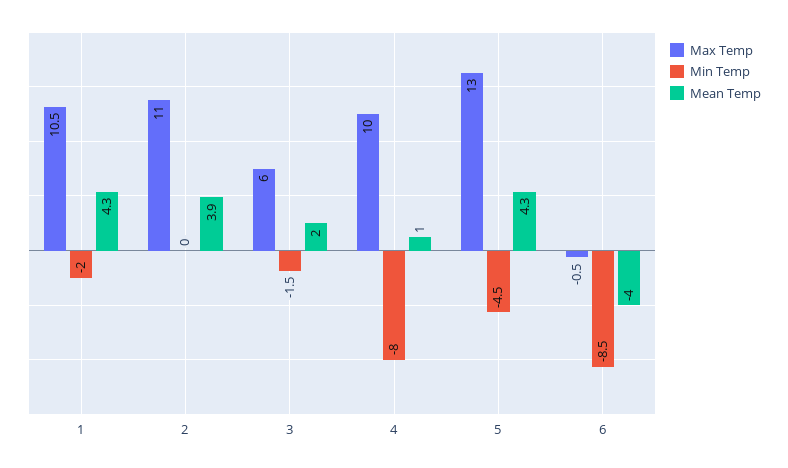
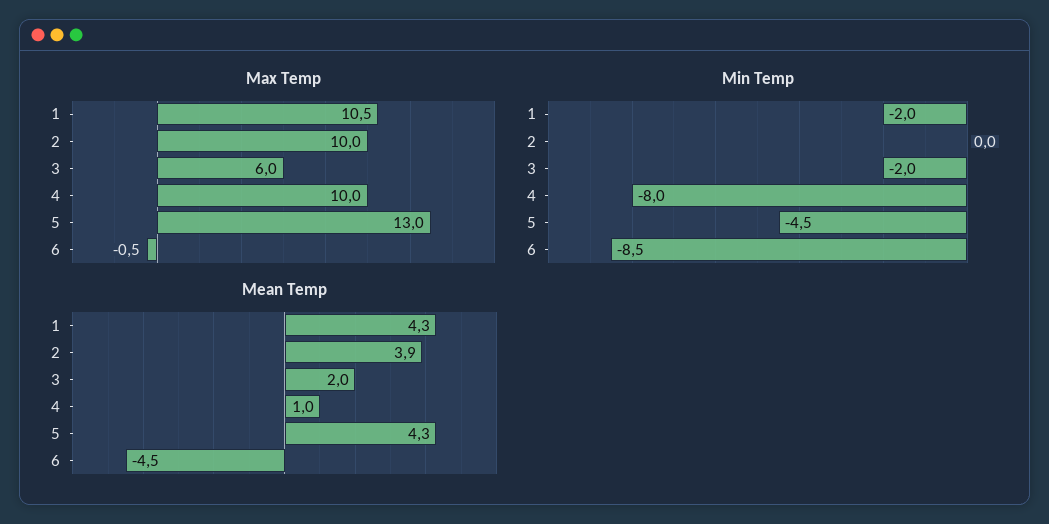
Max Temp, 2: 11 -> 10
Min Temp, 3: -1.5 -> -2
Mean Temp, 6: -4 -> -4.5

